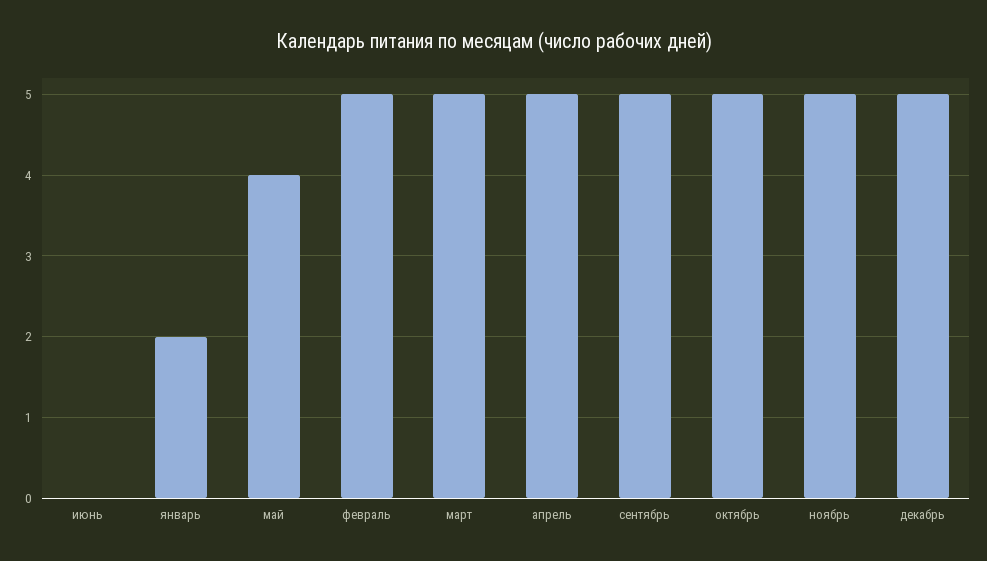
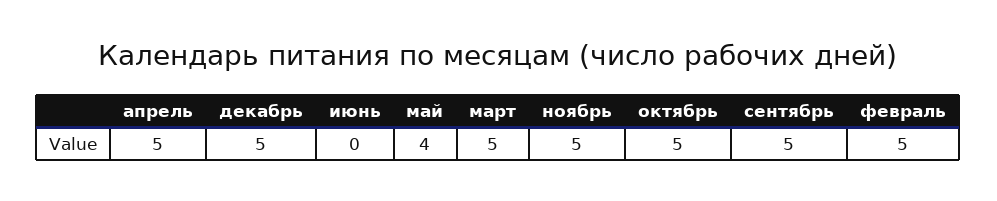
январь: 2 -> none

